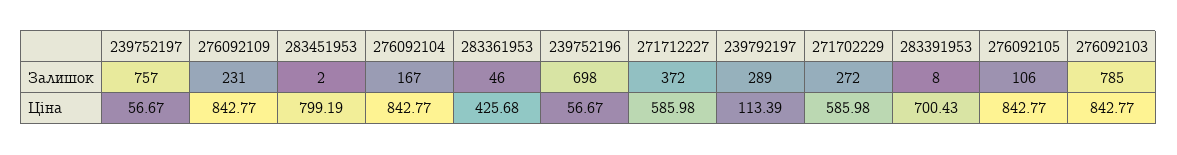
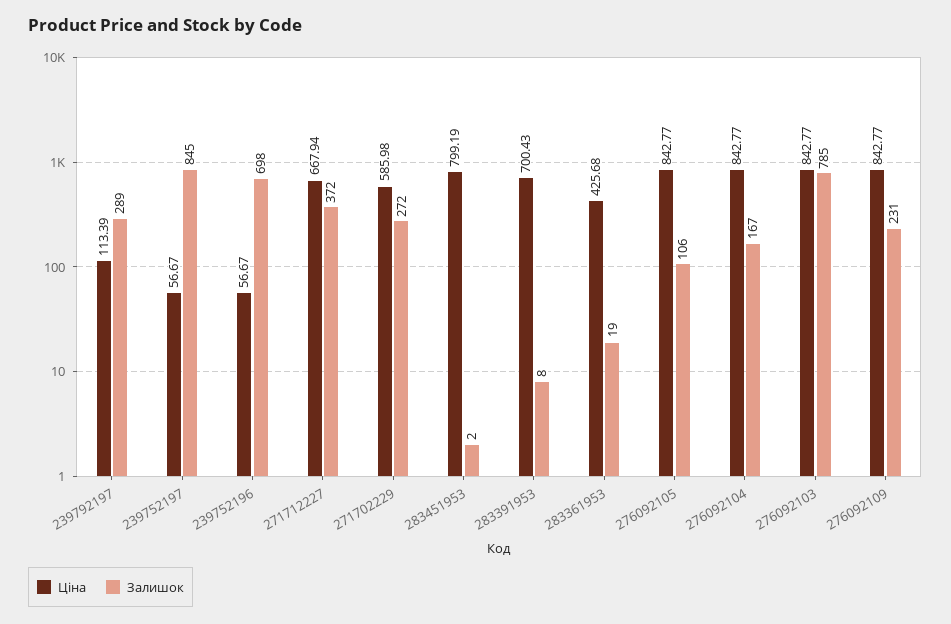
Залишок, 239752197: 757 -> 845
Залишок, 283361953: 46 -> 19
Ціна, 271712227: 585.98 -> 667.94

